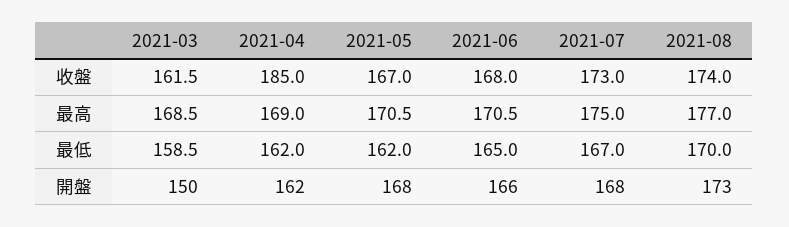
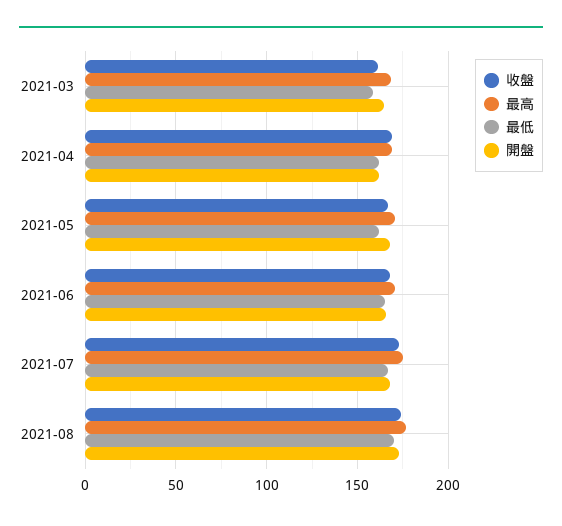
收盤, 2021-04: 185 -> 170
開盤, 2021-03: 150 -> 165

